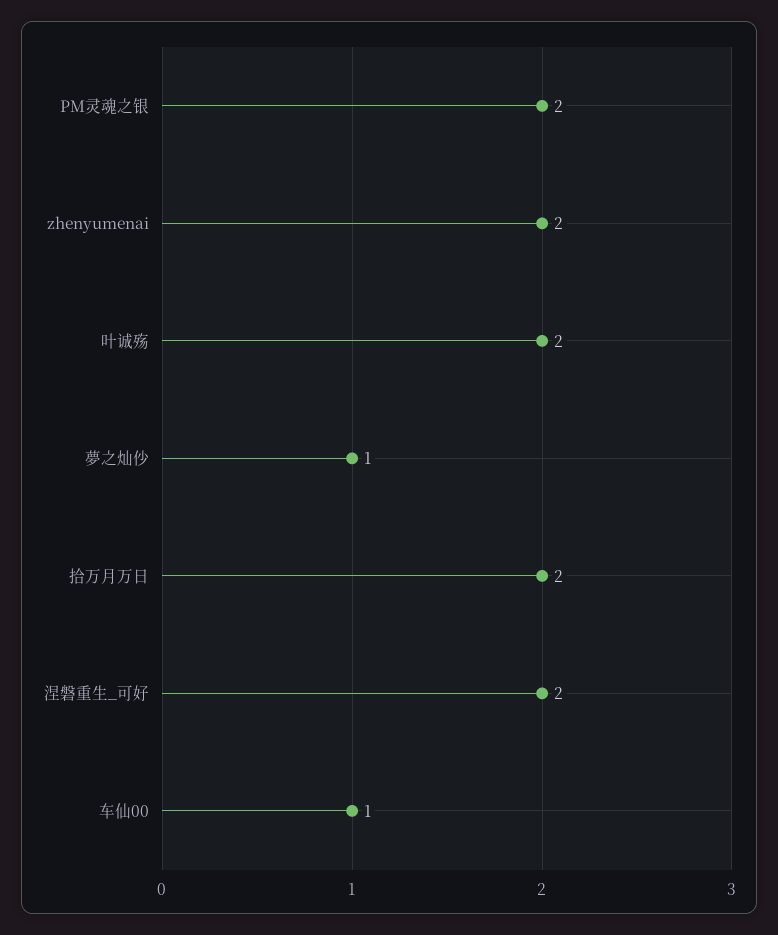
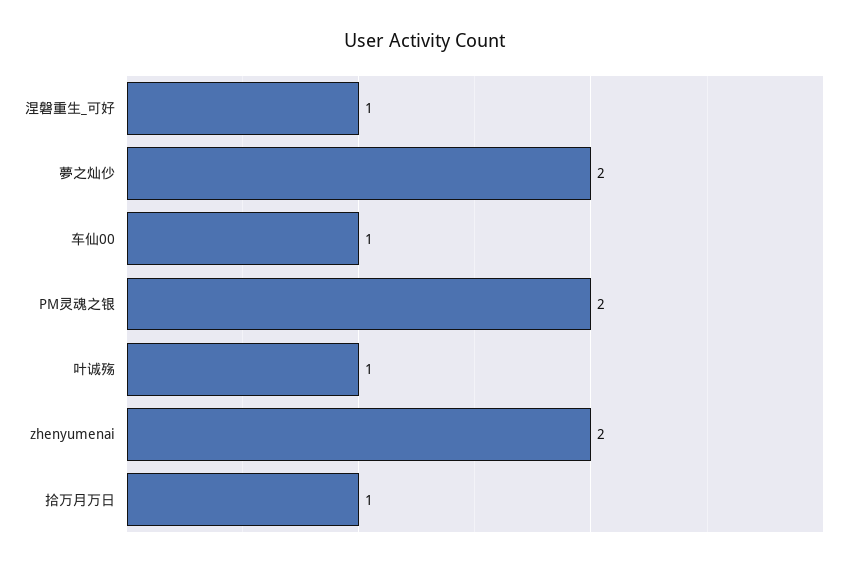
叶诚殇: 2 -> 1
夢之灿仯: 1 -> 2
拾万月万日: 2 -> 1
涅磐重生_可好: 2 -> 1

